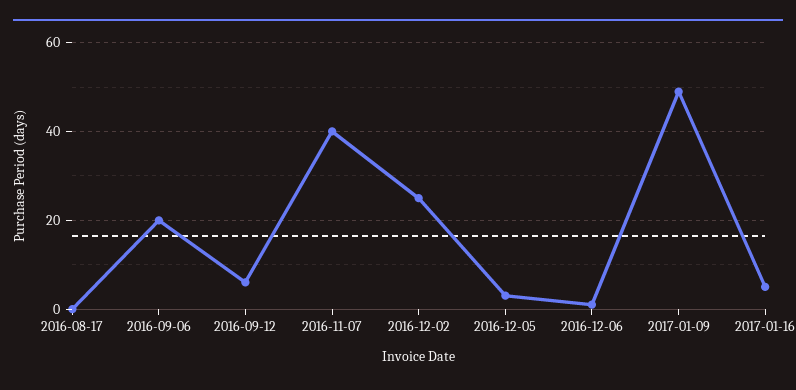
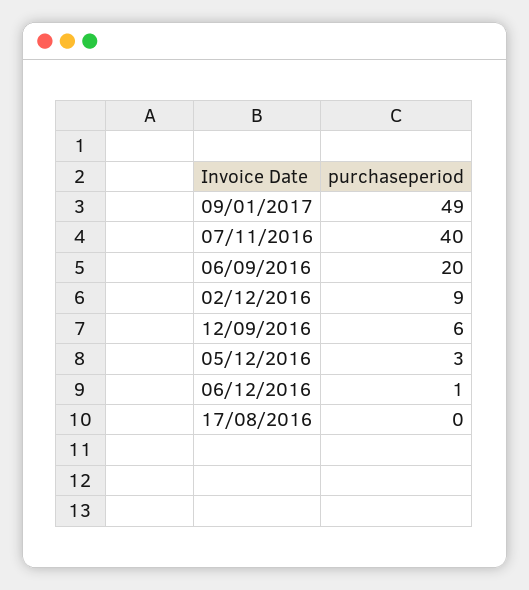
2016-12-02: 25 -> 9
2017-01-16: 5 -> none

